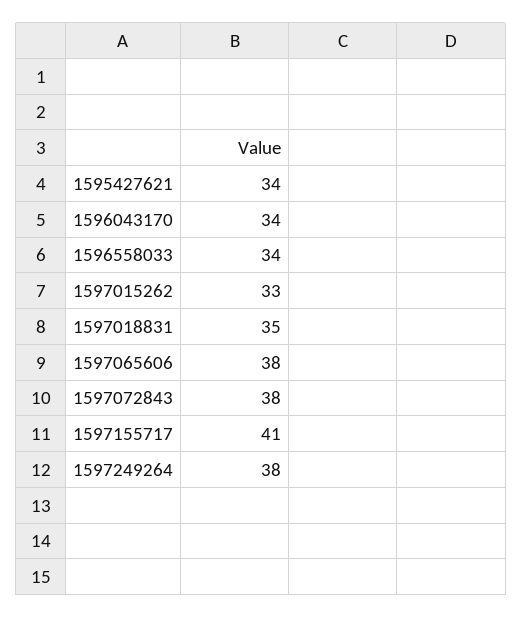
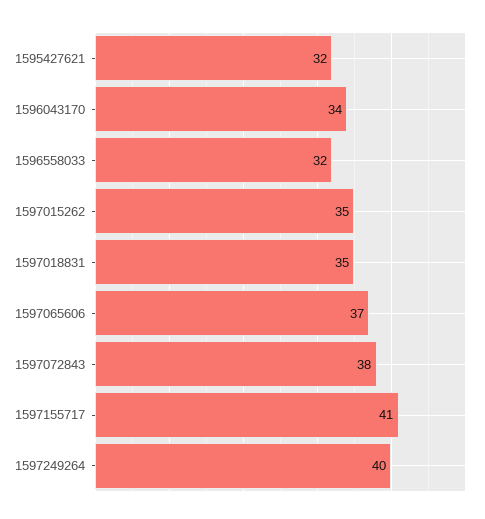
1595427621: 34 -> 32
1596558033: 34 -> 32
1597015262: 33 -> 35
1597065606: 38 -> 37
1597249264: 38 -> 40

